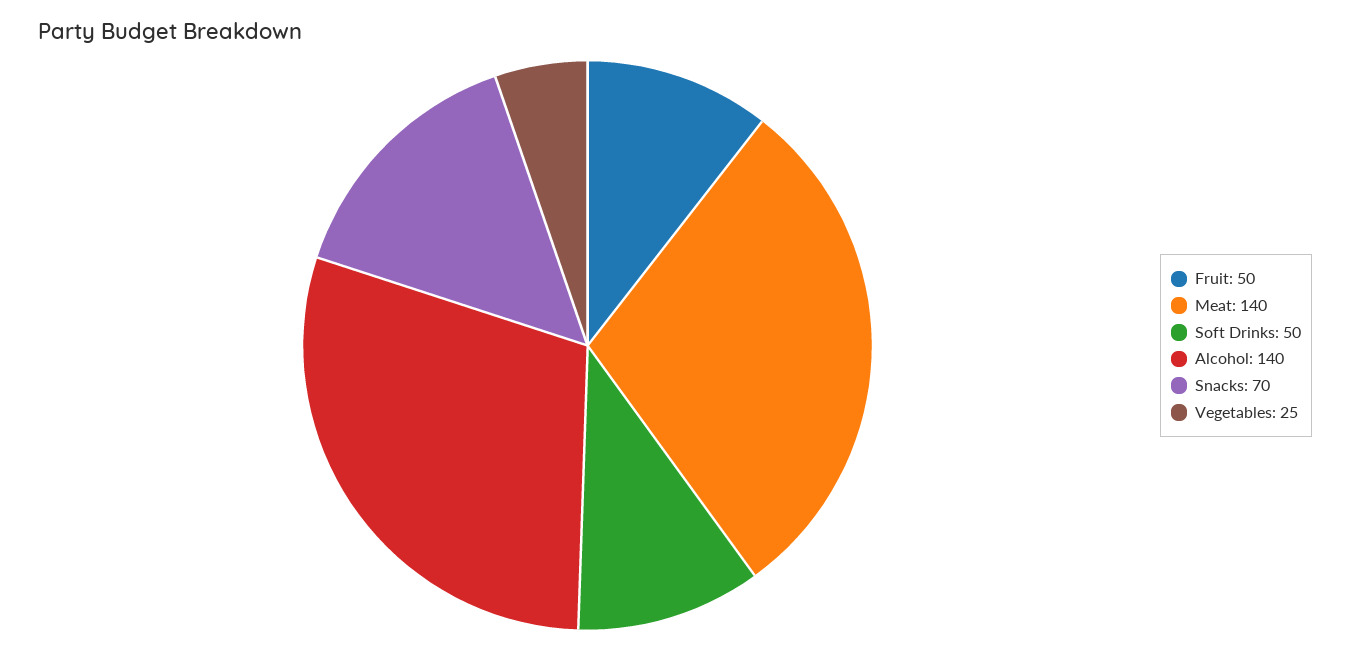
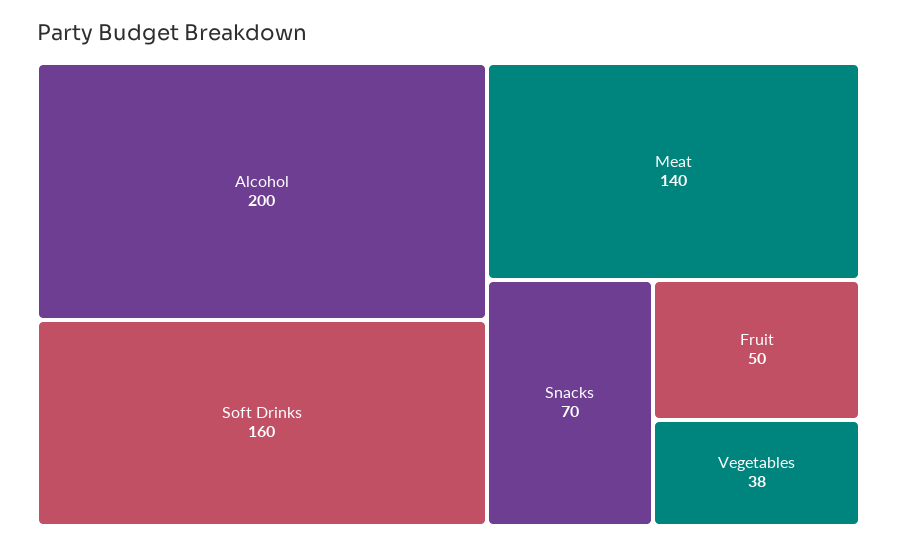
Soft Drinks: 50 -> 160
Alcohol: 140 -> 200
Vegetables: 25 -> 38

